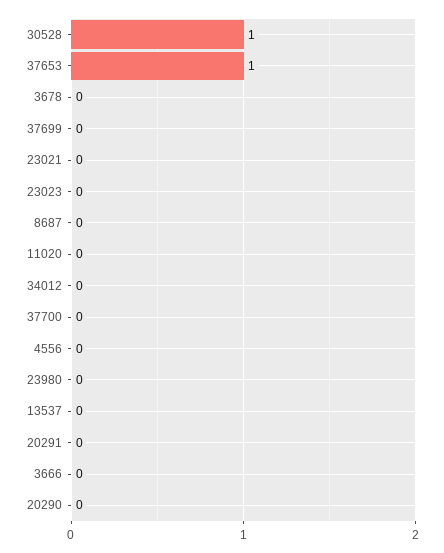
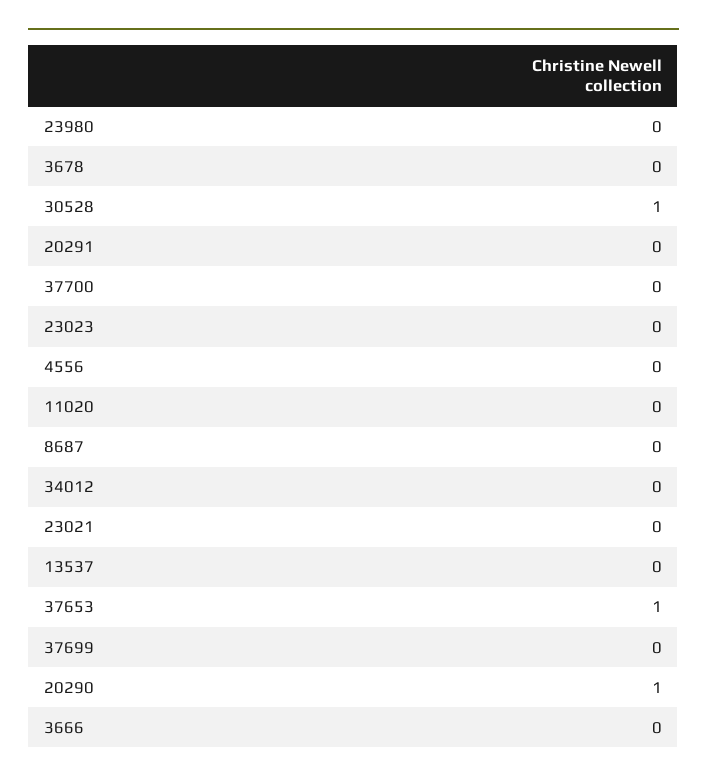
20290: 0 -> 1

